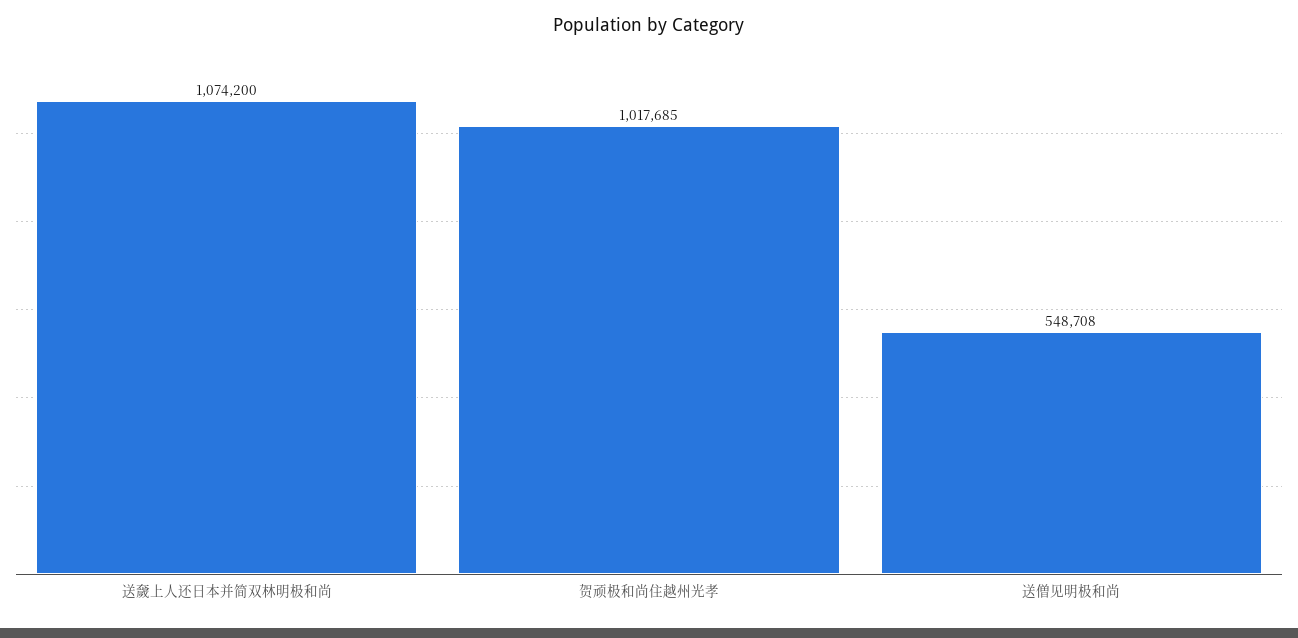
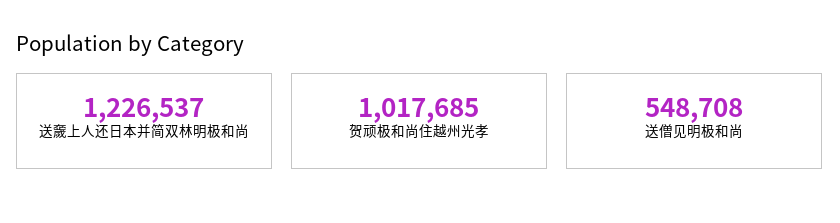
送奯上人还日本并简双林明极和尚: 1074200 -> 1226537

